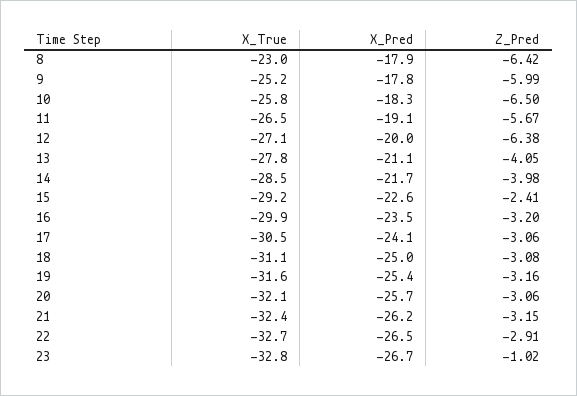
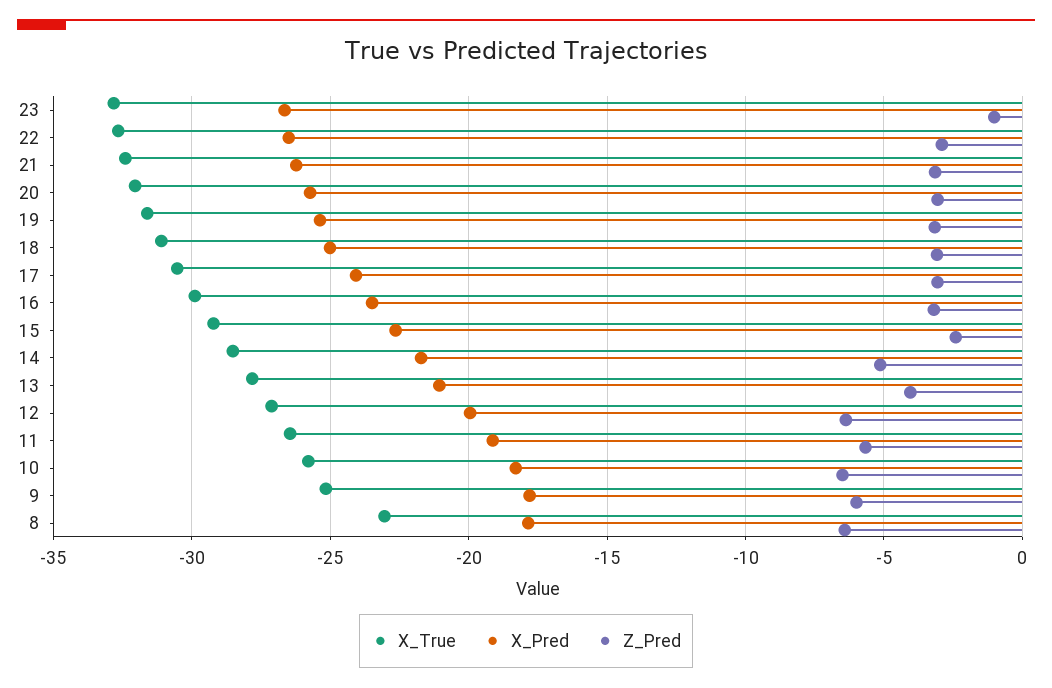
Z_Pred, 14: -3.98 -> -5

